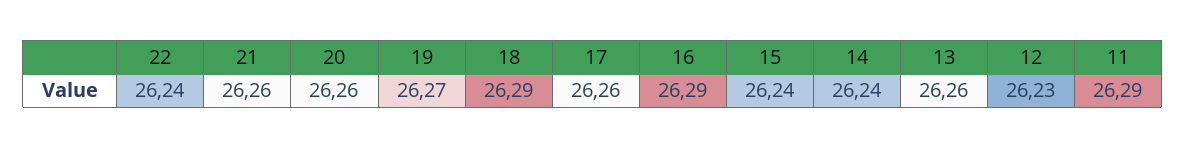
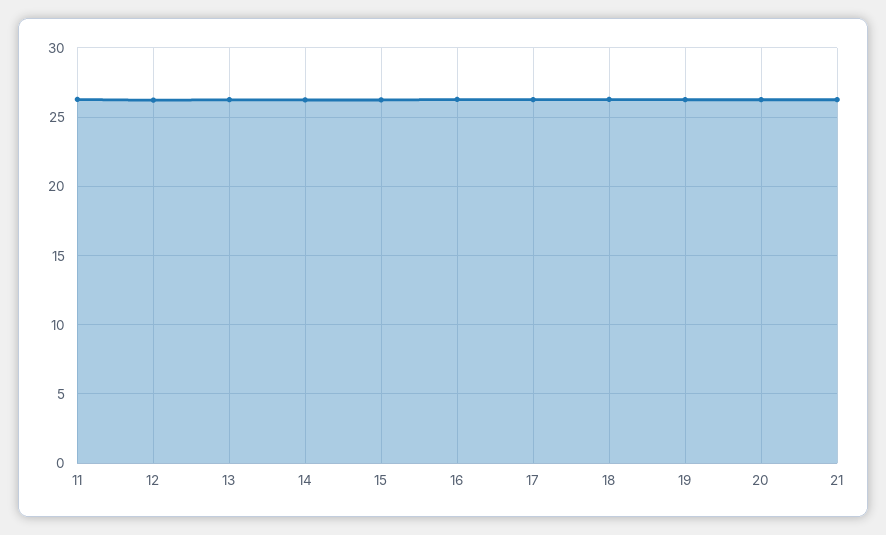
22: 26.24 -> none

